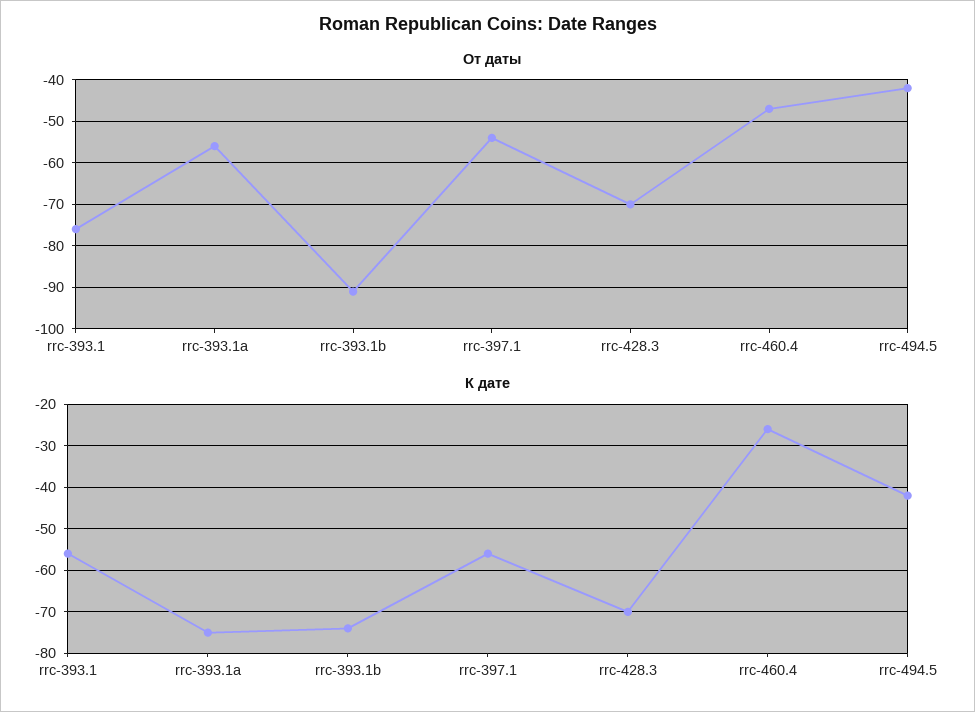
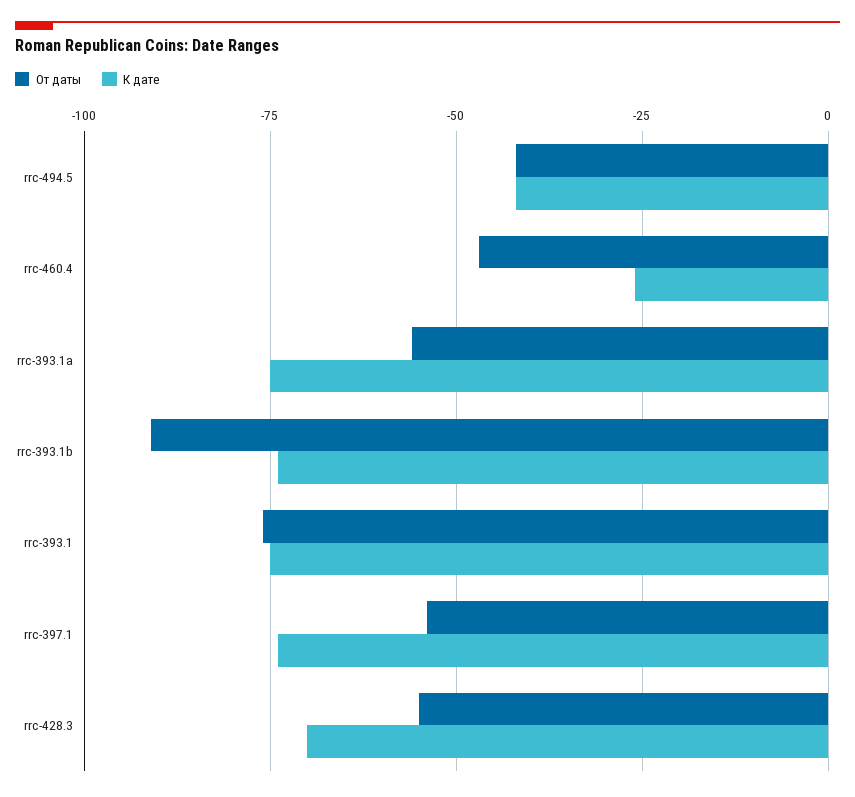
От даты, rrc-428.3: -70 -> -55
К дате, rrc-393.1: -55 -> -75
К дате, rrc-397.1: -55 -> -75

